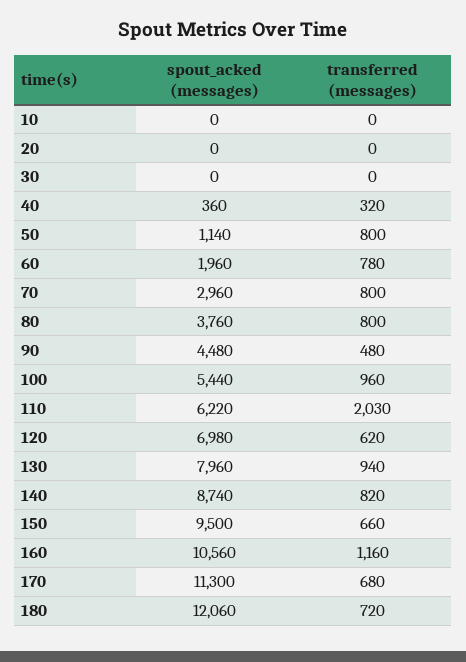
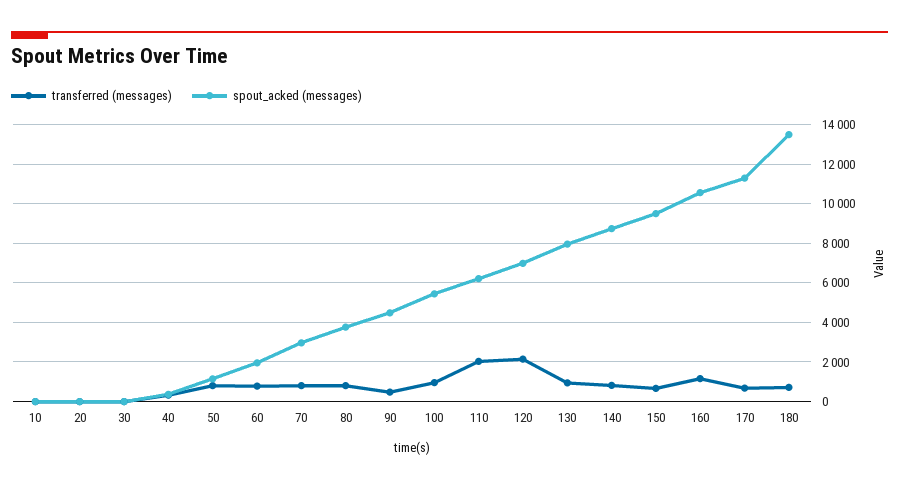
transferred (messages), 120: 620 -> 2000
spout_acked (messages), 180: 12060 -> 13500

